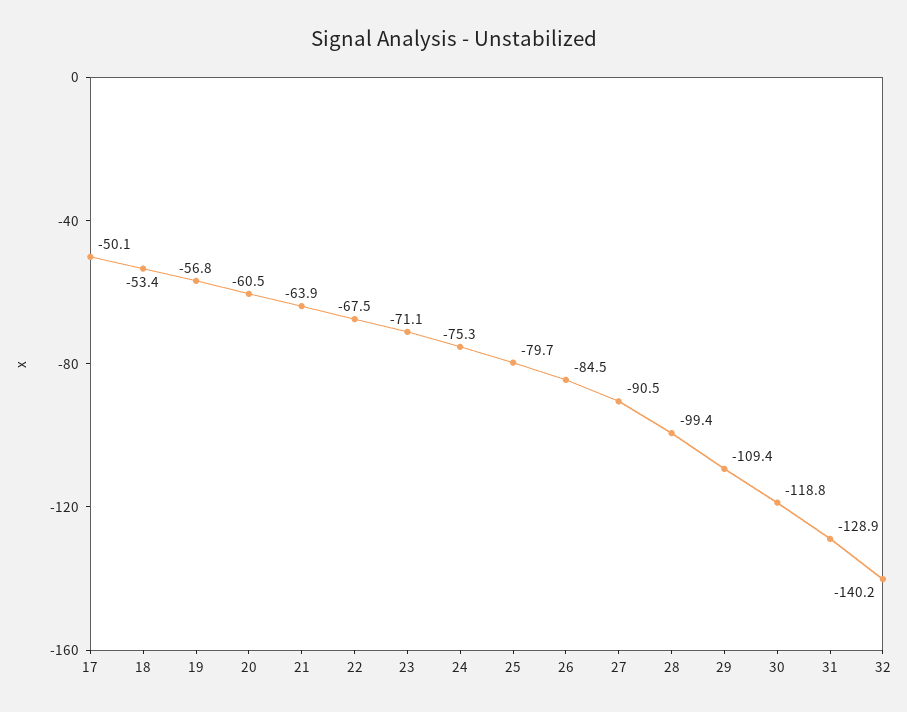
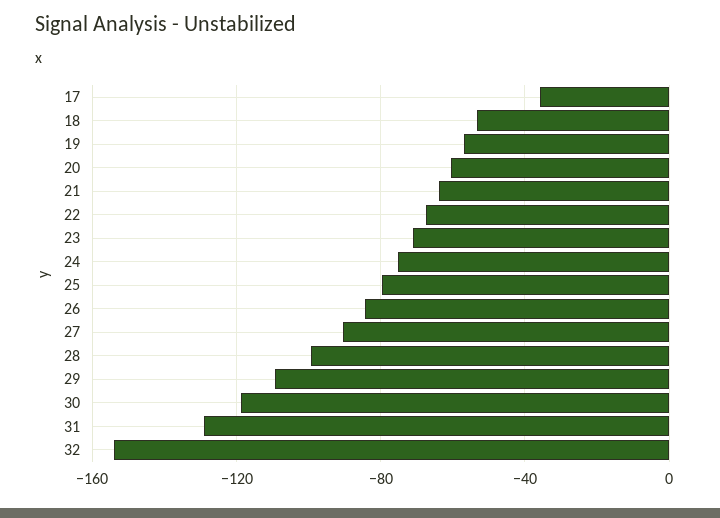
17: -50.1 -> -35
32: -140.2 -> -155

